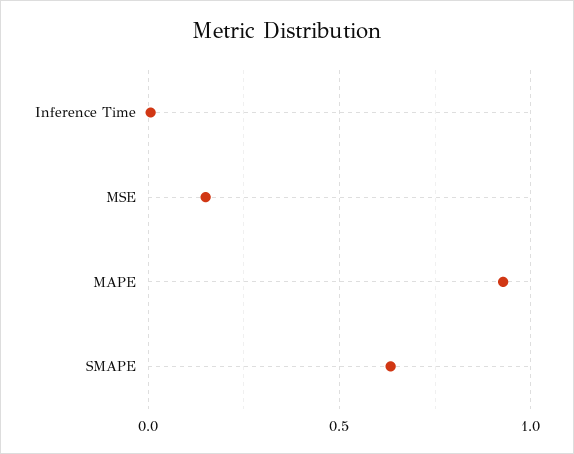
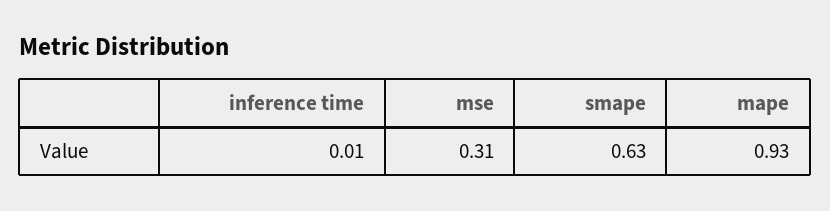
MSE: 0.15 -> 0.31

